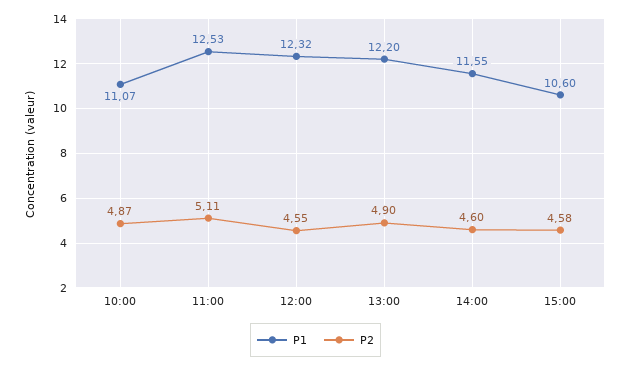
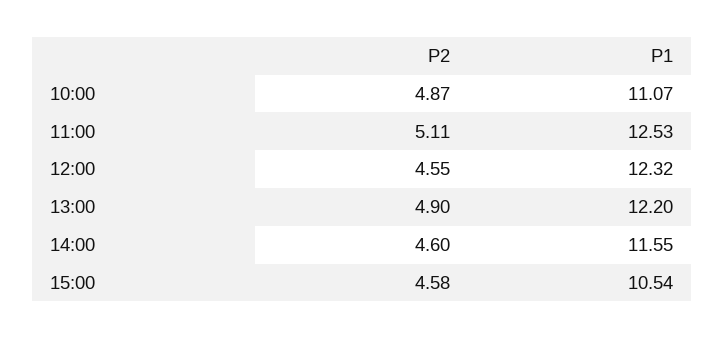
P1, 15:00: 10.6 -> 10.54

